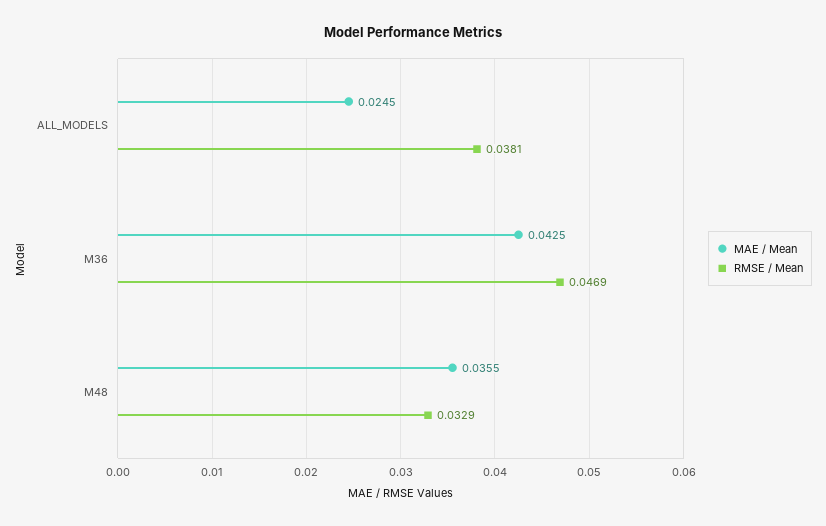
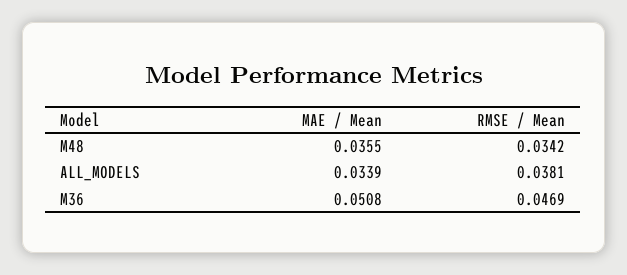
MAE / Mean, ALL_MODELS: 0.0245 -> 0.0339
MAE / Mean, M36: 0.0425 -> 0.0508
RMSE / Mean, M48: 0.0329 -> 0.0342

